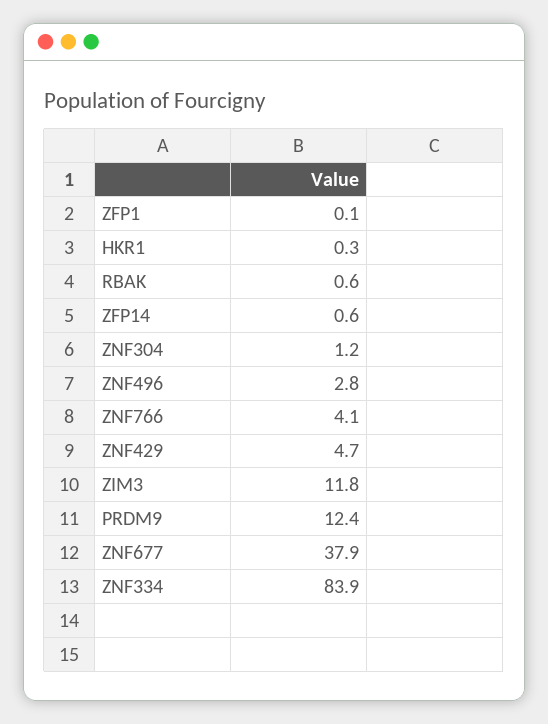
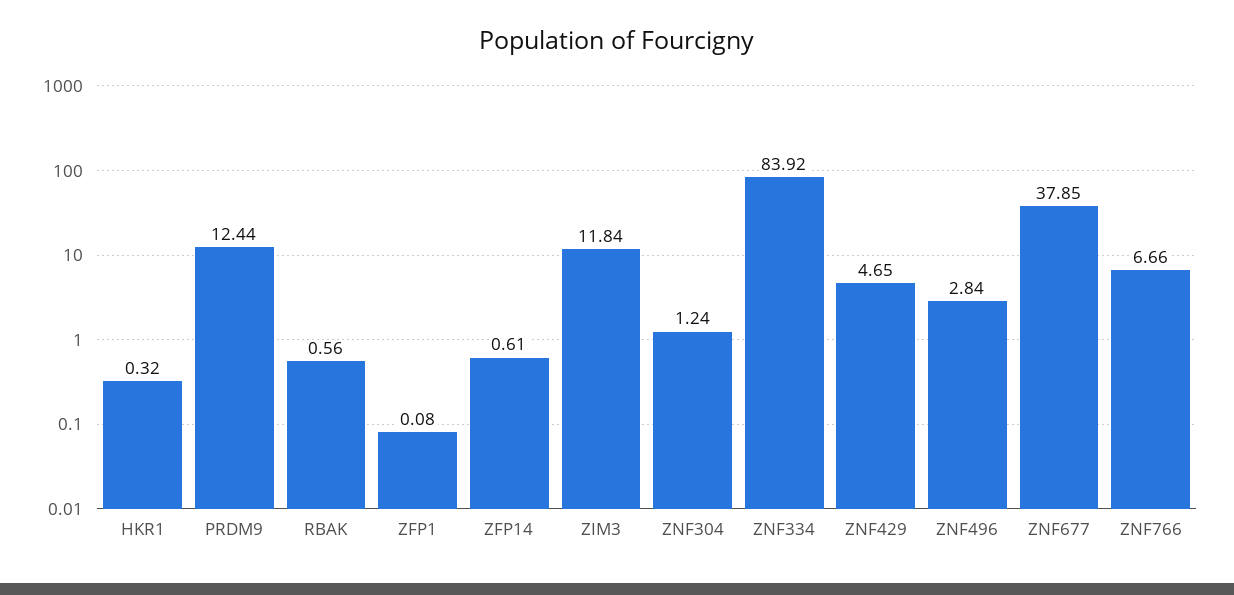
ZNF766: 4.1 -> 6.66

